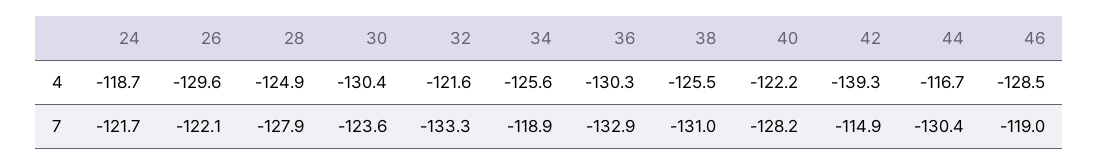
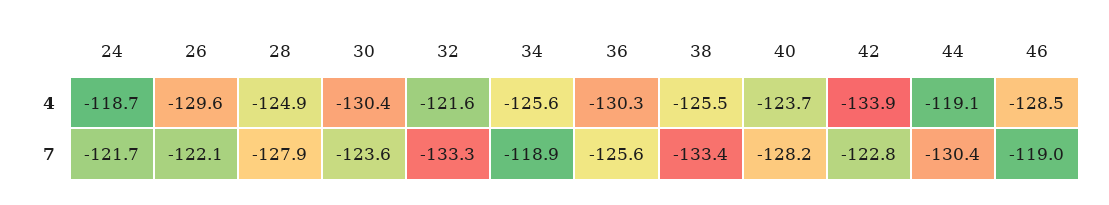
40, 4: -122.2 -> -123.7
42, 4: -139.3 -> -133.9
44, 4: -116.7 -> -119.1
36, 7: -132.9 -> -125.6
38, 7: -131 -> -133.4
42, 7: -114.9 -> -122.8

